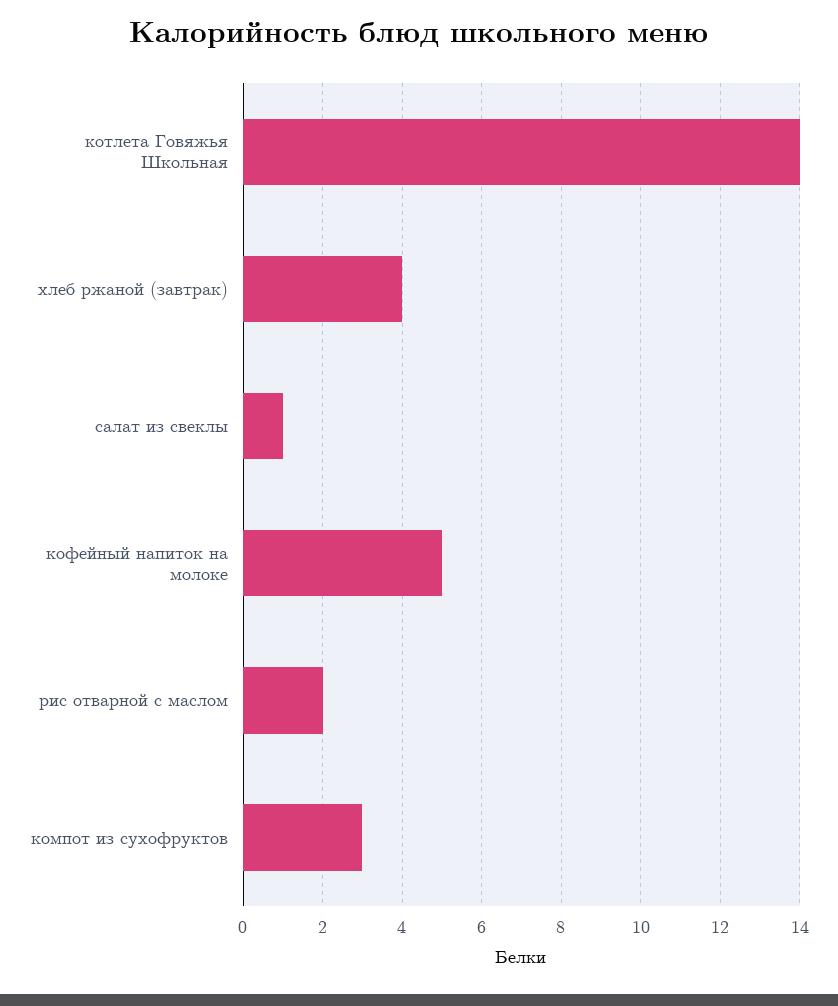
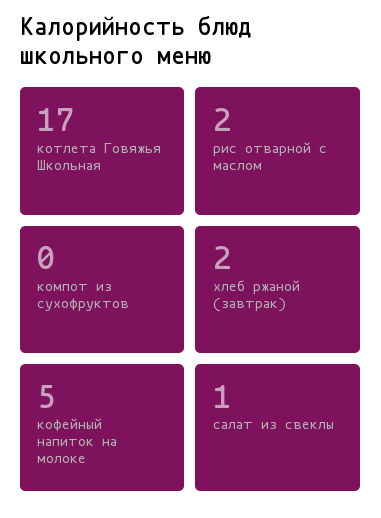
котлета Говяжья Школьная: 14 -> 17
хлеб ржаной (завтрак): 4 -> 2
компот из сухофруктов: 3 -> 0

